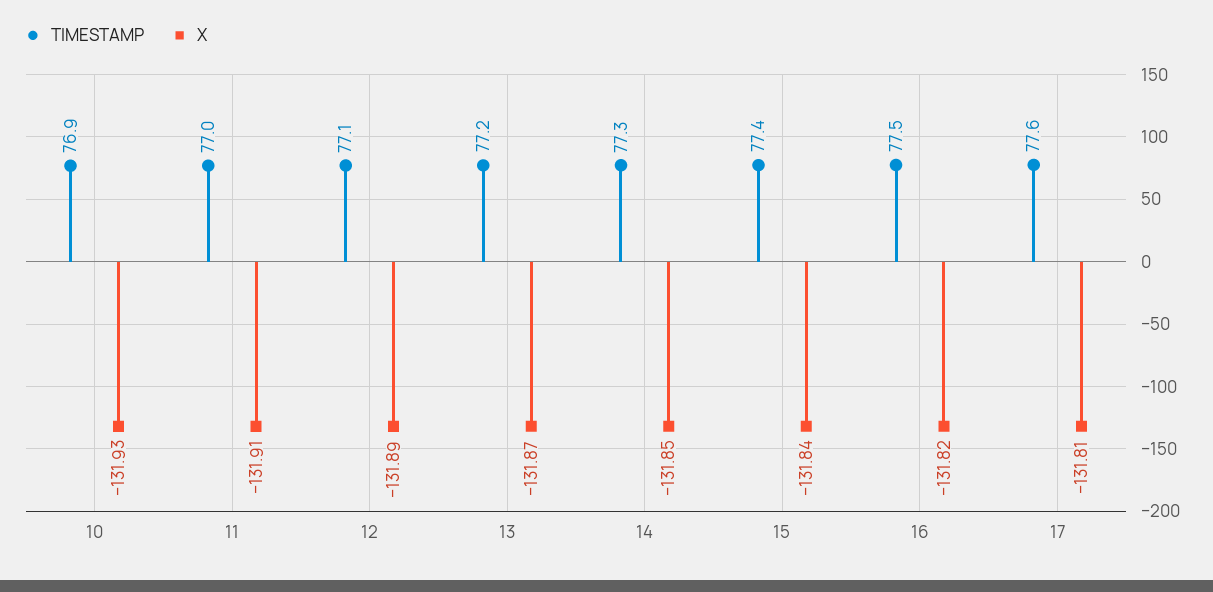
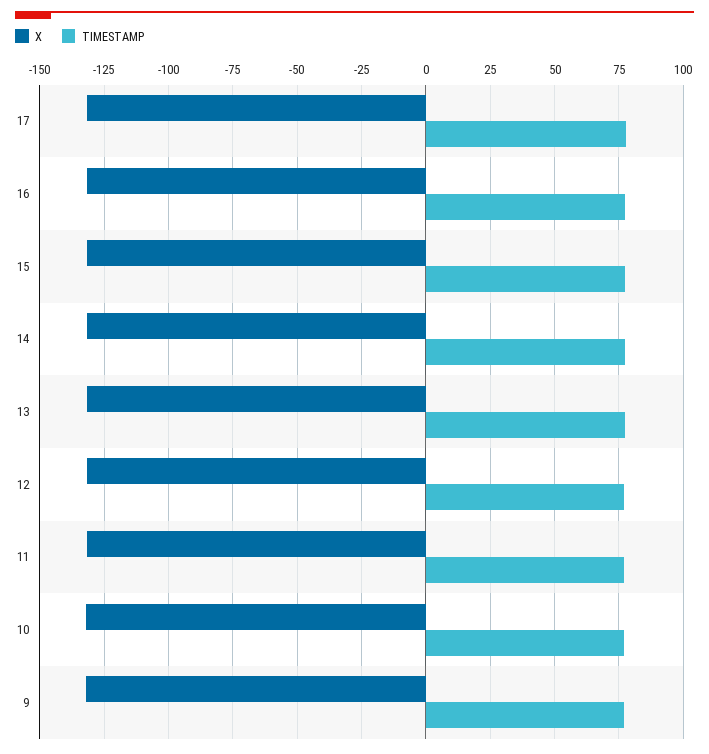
X, 9: none -> -132.5
TIMESTAMP, 9: none -> 77.5

